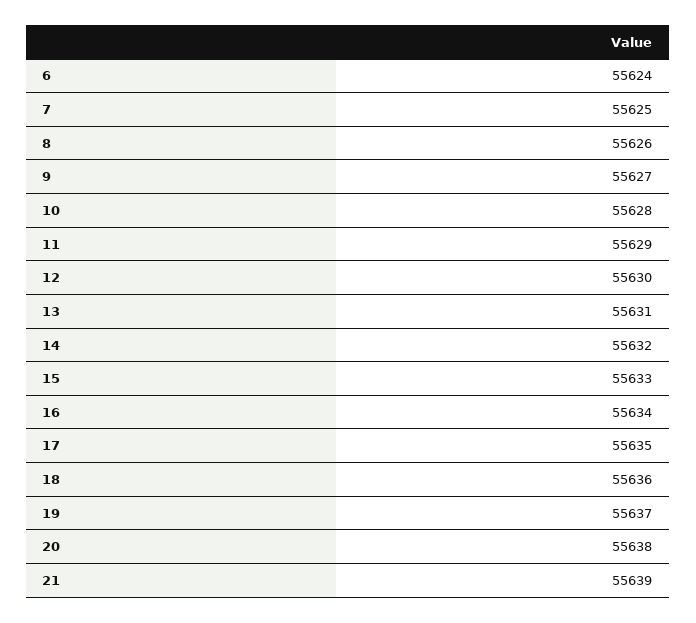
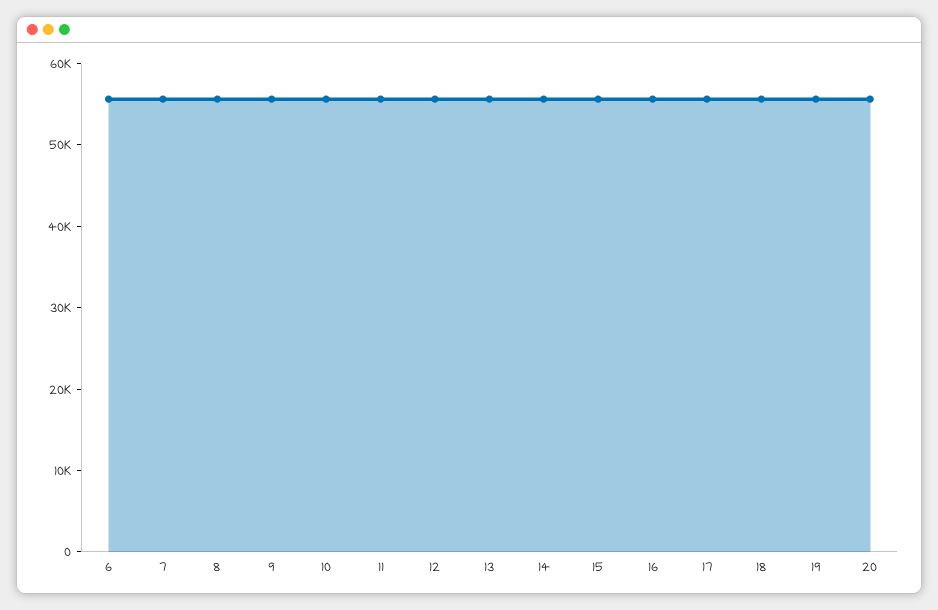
21: 55639 -> none

